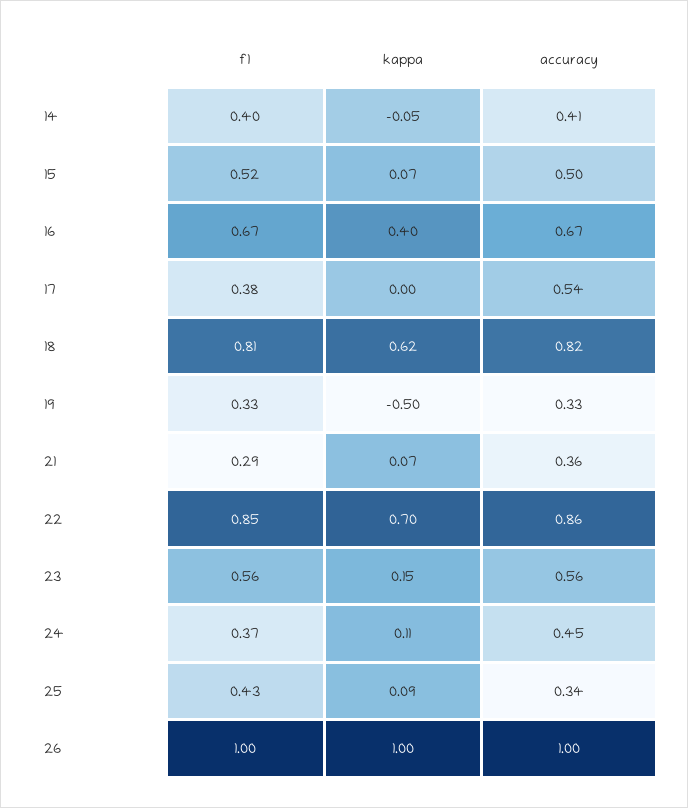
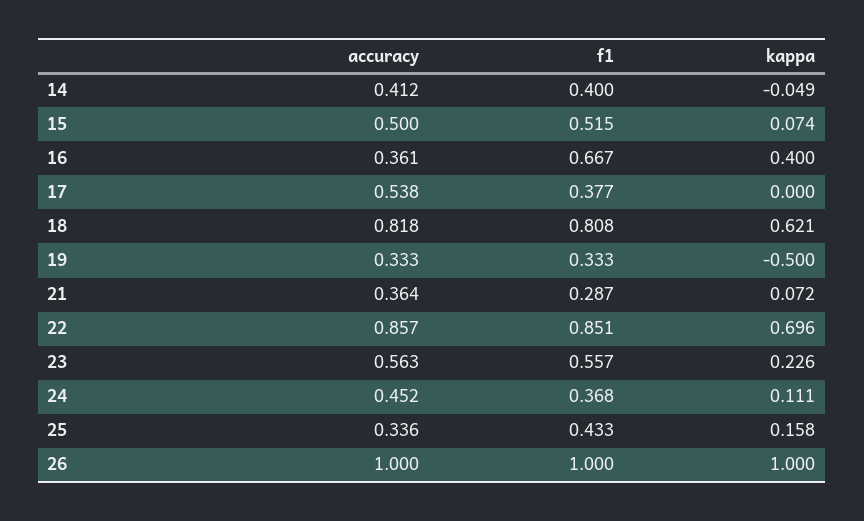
accuracy, 16: 0.67 -> 0.361
kappa, 23: 0.15 -> 0.226
kappa, 25: 0.09 -> 0.158

